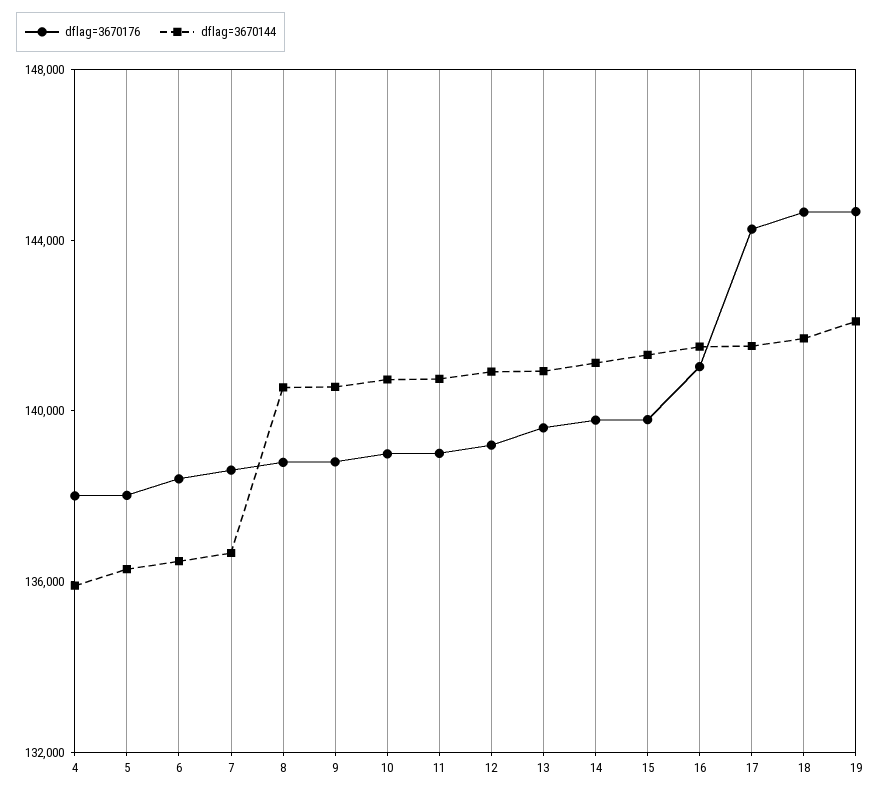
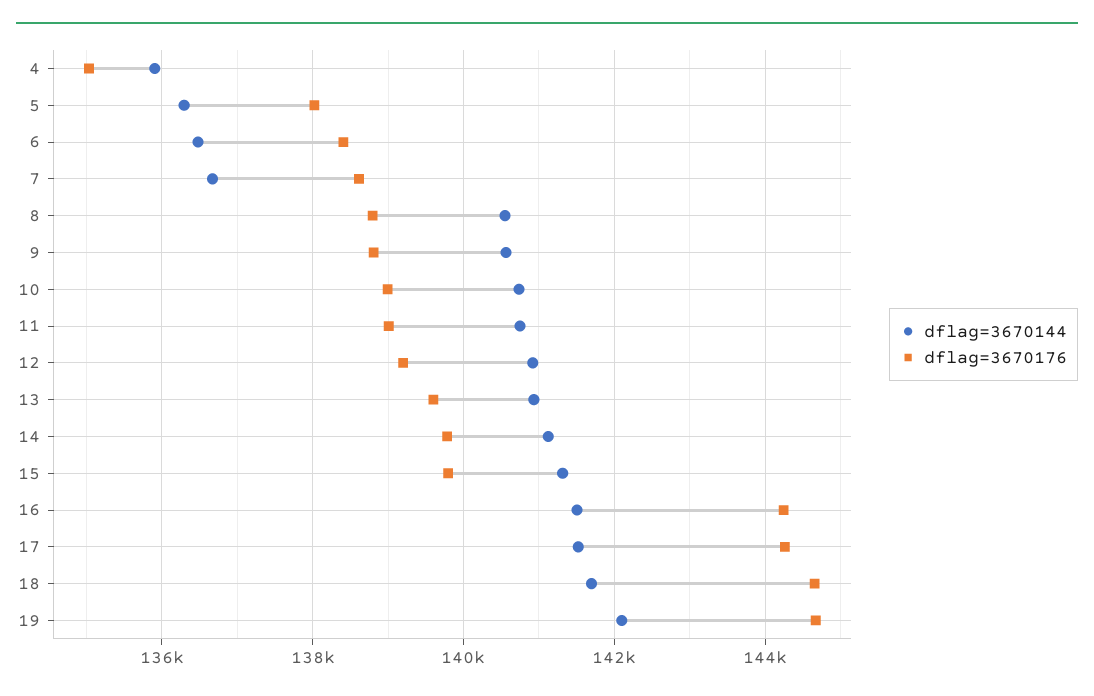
dflag=3670176, 4: 138000 -> 135000
dflag=3670176, 16: 141000 -> 144200

